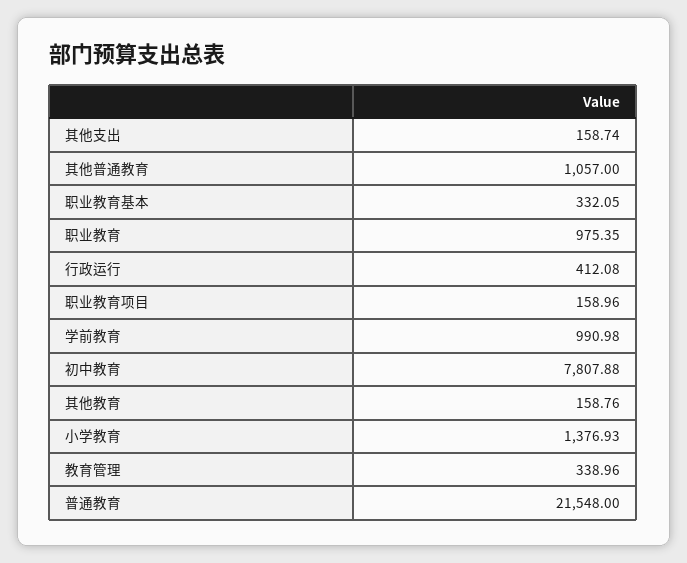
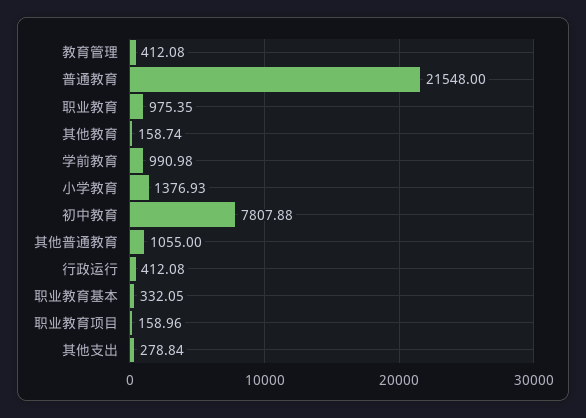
其他支出: 158.74 -> 278.84
其他普通教育: 1057 -> 1055
其他教育: 158.76 -> 158.74
教育管理: 338.96 -> 412.08

